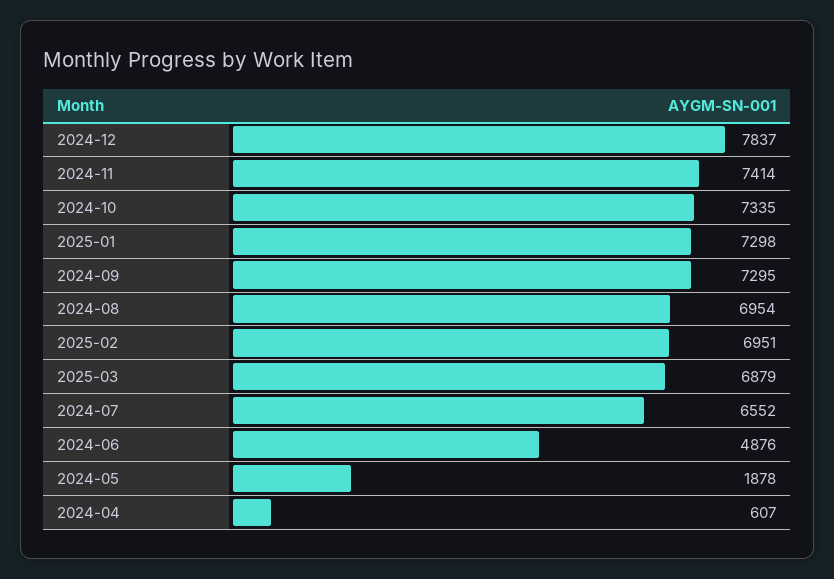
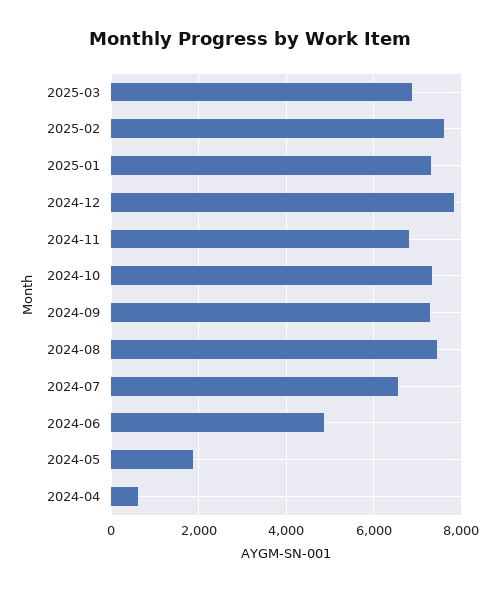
2024-11: 7414 -> 6800
2024-08: 6954 -> 7400
2025-02: 6951 -> 7600

